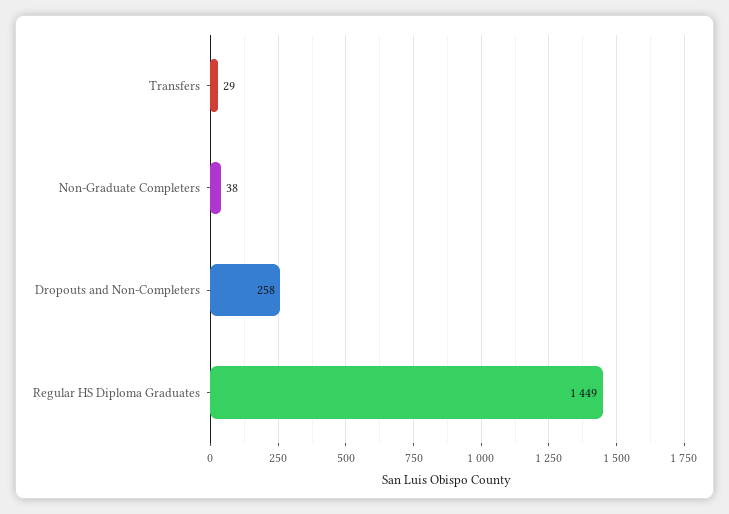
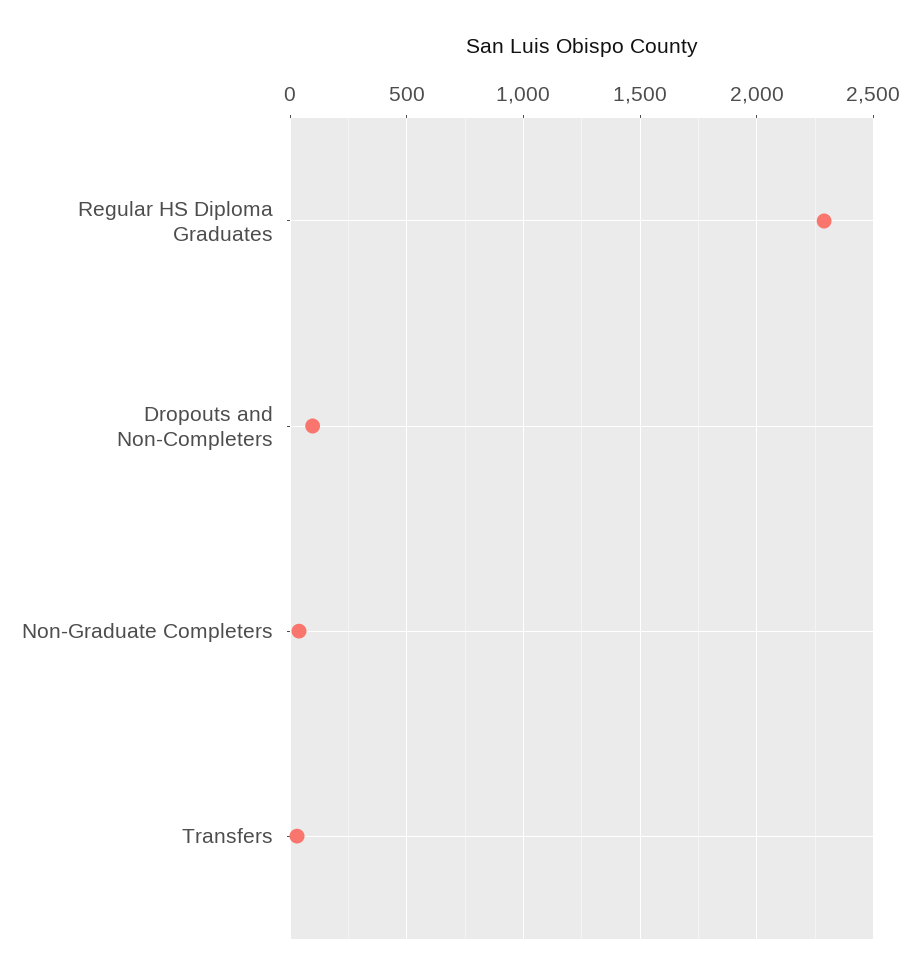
Dropouts and Non-Completers: 258 -> 100
Regular HS Diploma Graduates: 1449 -> 2300

